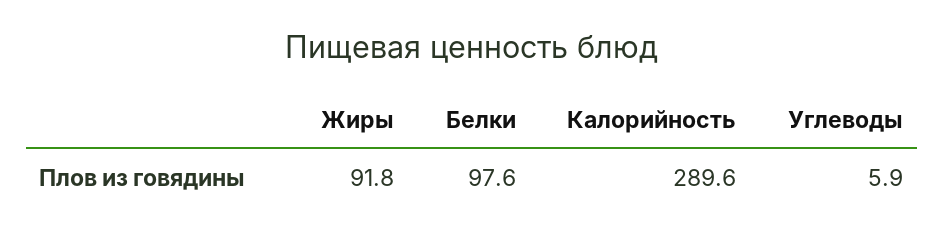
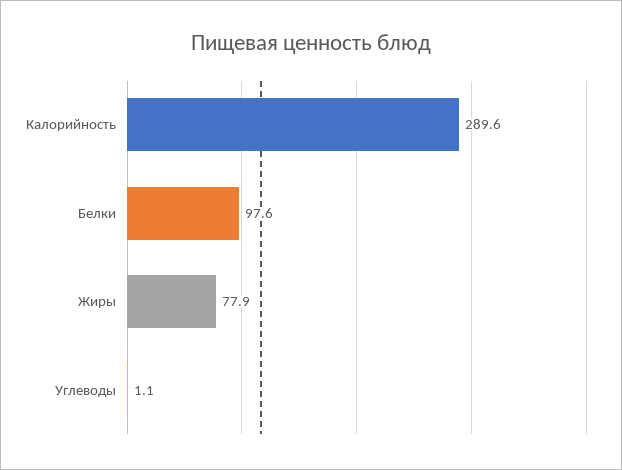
Жиры: 91.8 -> 77.9
Углеводы: 5.9 -> 1.1

